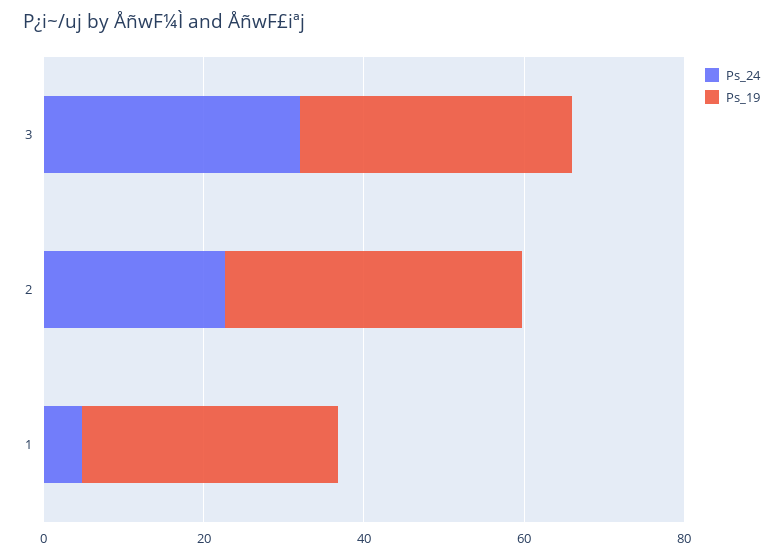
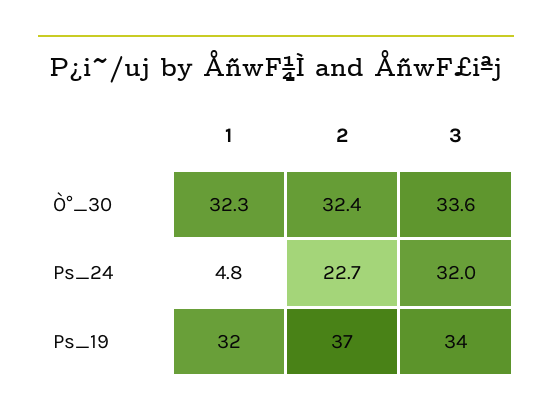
Ò°_30, 1: none -> 32.3
Ò°_30, 2: none -> 32.4
Ò°_30, 3: none -> 33.6

